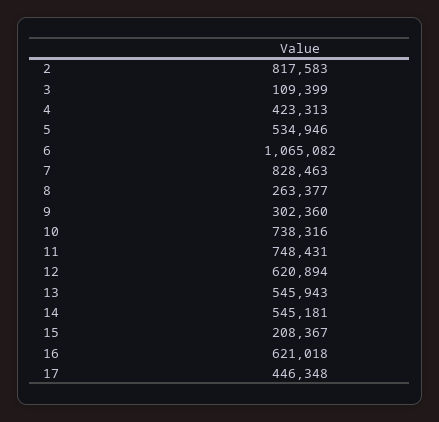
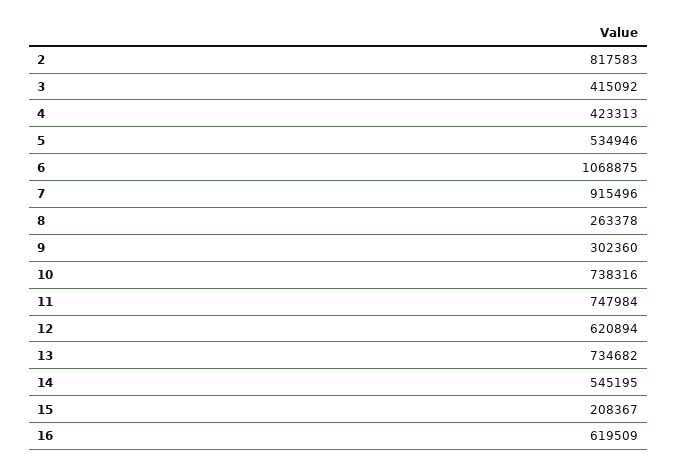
3: 109399 -> 415092
6: 1065082 -> 1068875
7: 828463 -> 915496
8: 263377 -> 263378
11: 748431 -> 747984
13: 545943 -> 734682
14: 545181 -> 545195
16: 621018 -> 619509
17: 446348 -> none

